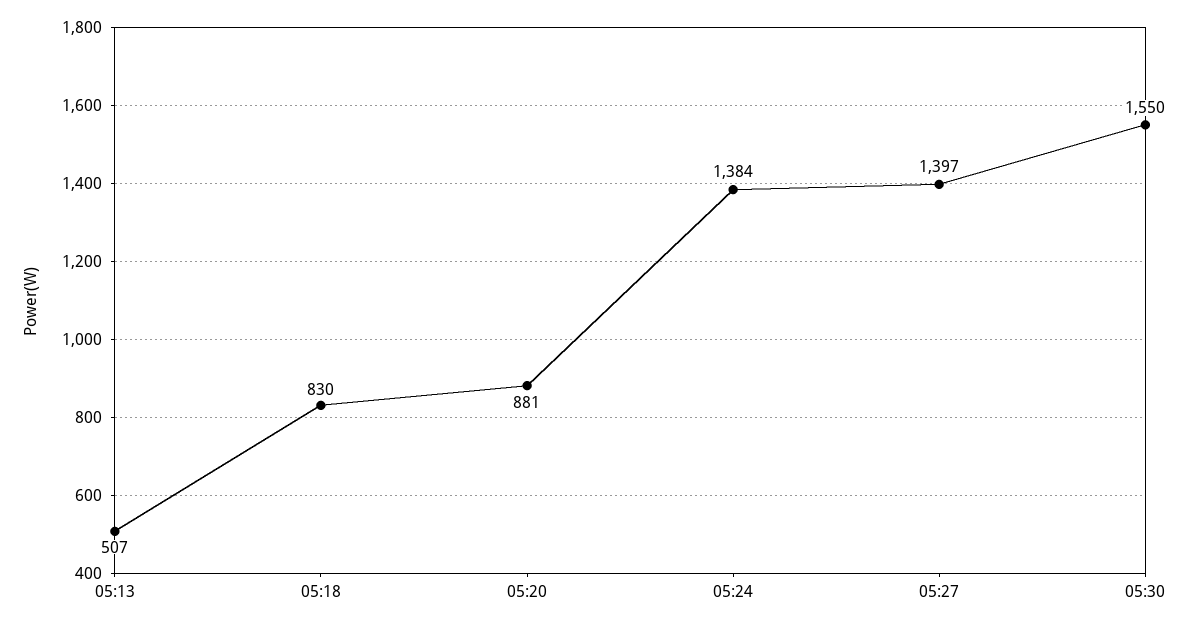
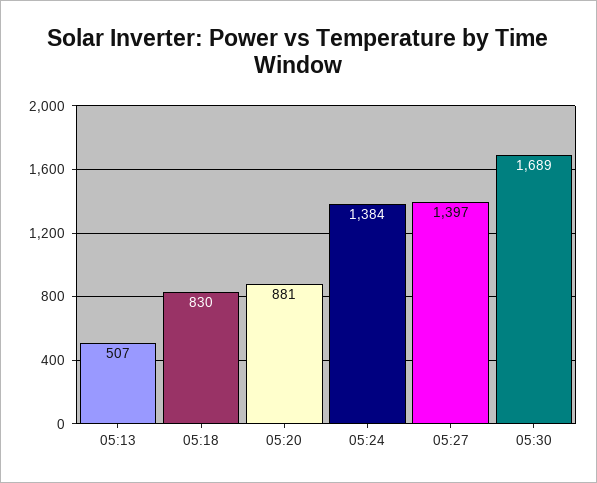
05:30: 1550 -> 1689

